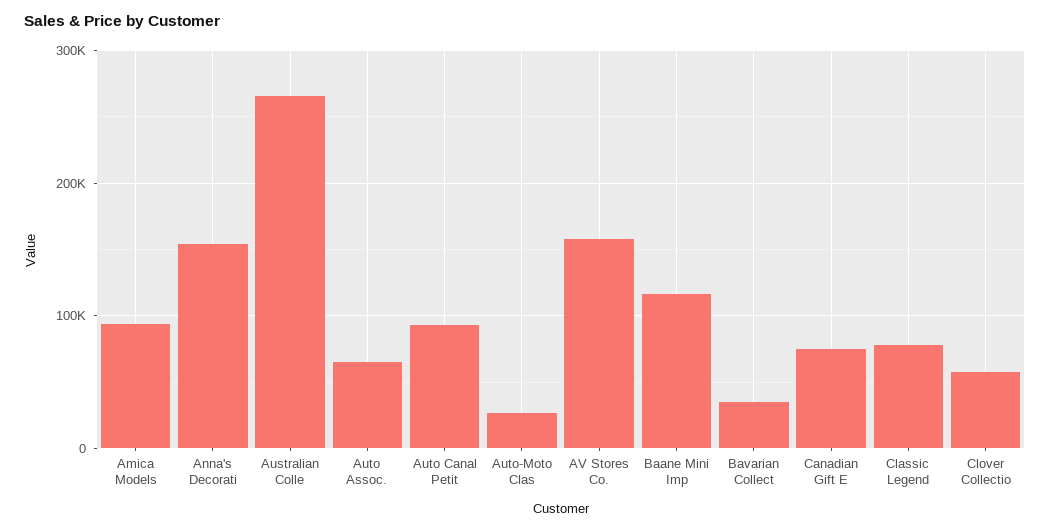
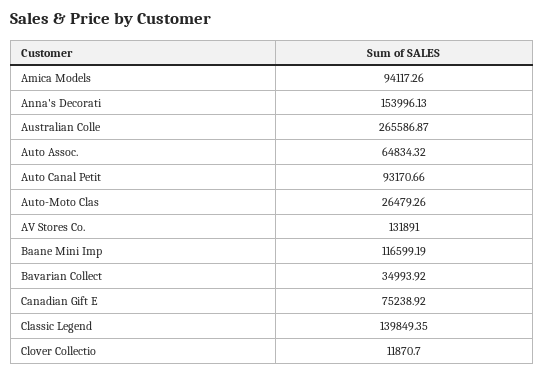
AV Stores Co.: 160000 -> 131891
Classic Legend: 80000 -> 139849.35
Clover Collectio: 60000 -> 11870.7

